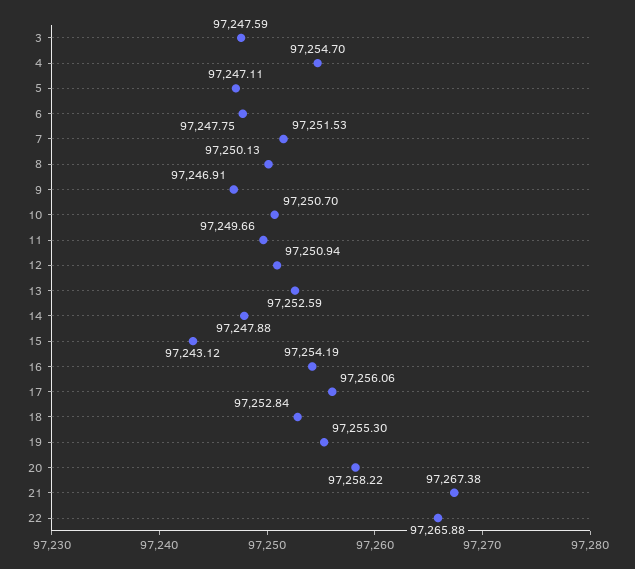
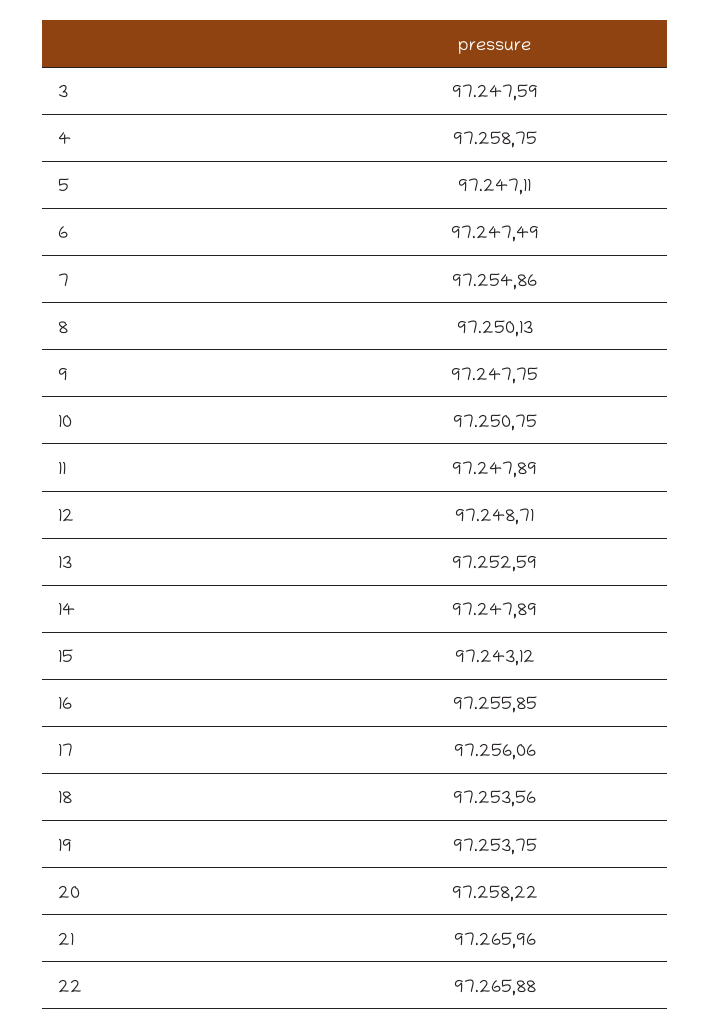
4: 97254.7 -> 97258.75
6: 97247.75 -> 97247.49
7: 97251.53 -> 97254.86
9: 97246.91 -> 97247.75
10: 97250.7 -> 97250.75
11: 97249.66 -> 97247.89
12: 97250.94 -> 97248.71
14: 97247.88 -> 97247.89
16: 97254.19 -> 97255.85
18: 97252.84 -> 97253.56
19: 97255.3 -> 97253.75
21: 97267.38 -> 97265.96

